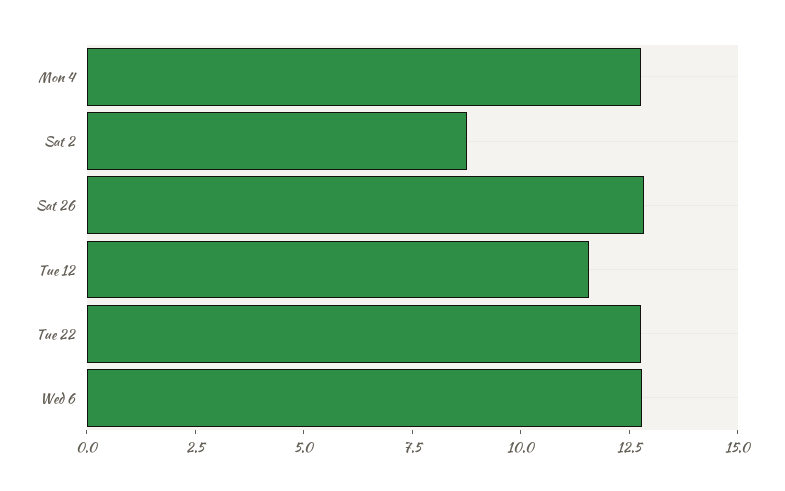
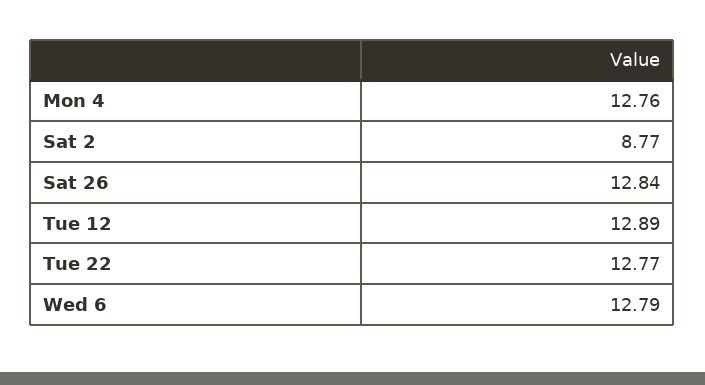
Tue 12: 11.5 -> 12.89

